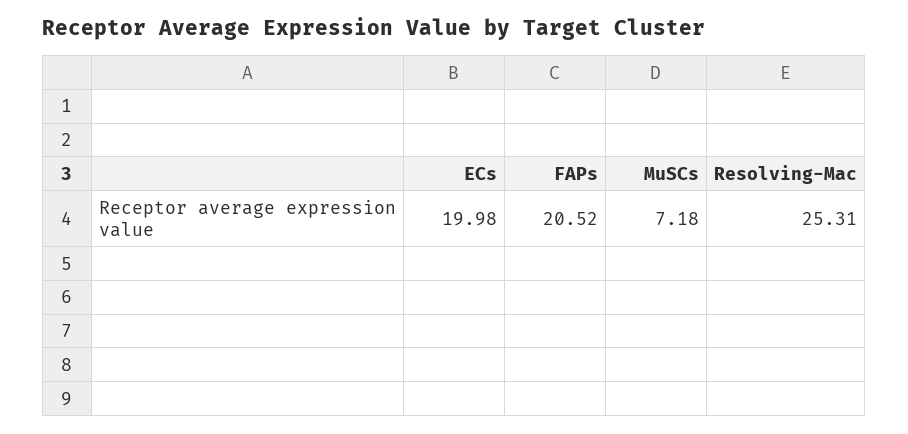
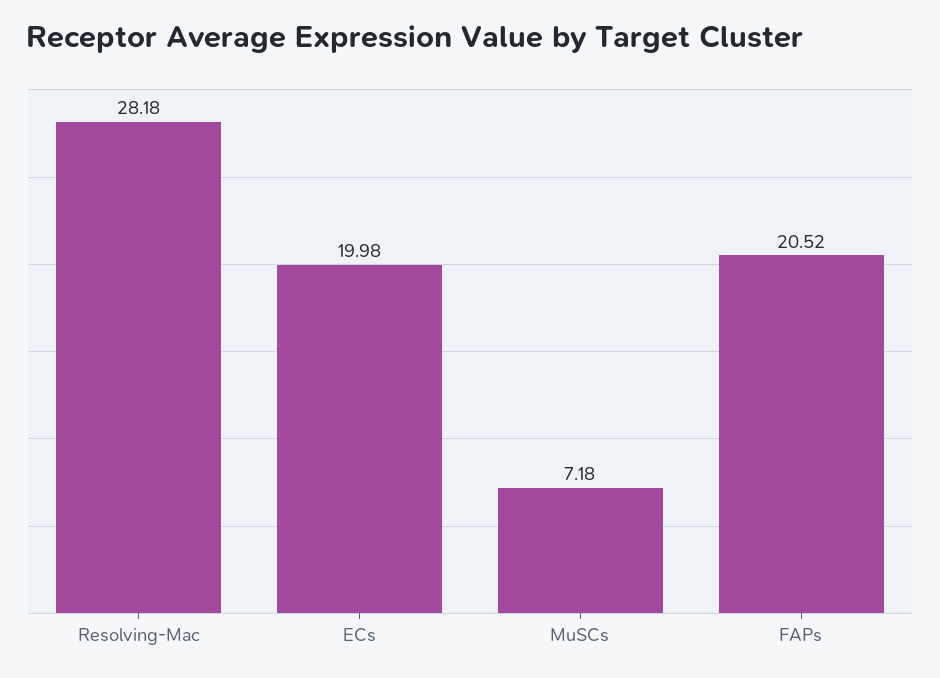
Resolving-Mac: 25.31 -> 28.18

